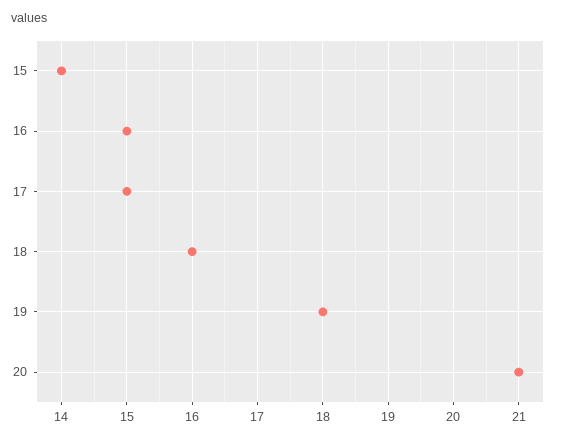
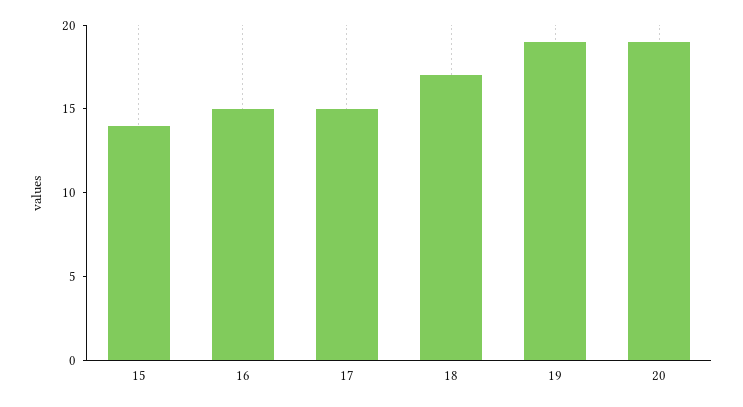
18: 16 -> 17
19: 18 -> 19
20: 21 -> 19

